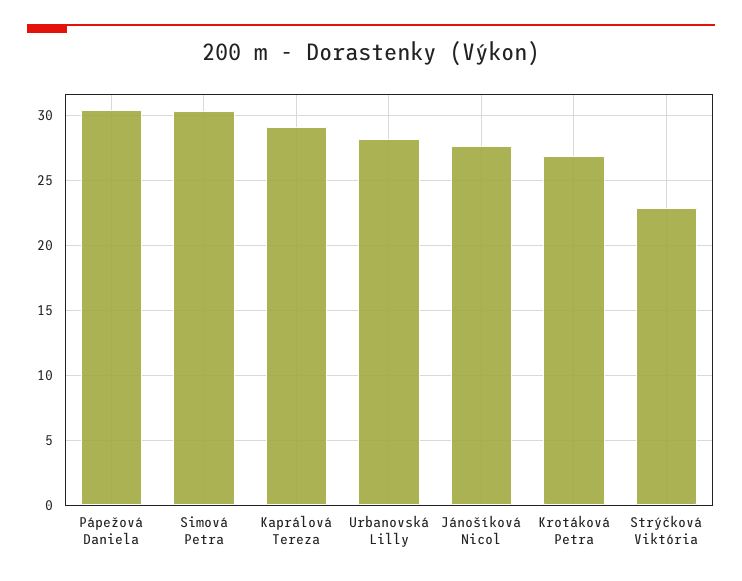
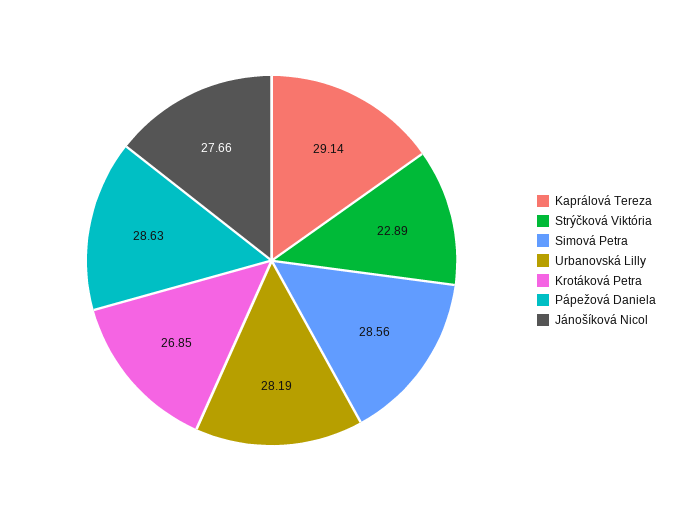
Pápežová Daniela: 30.5 -> 28.63
Simová Petra: 30.5 -> 28.56

